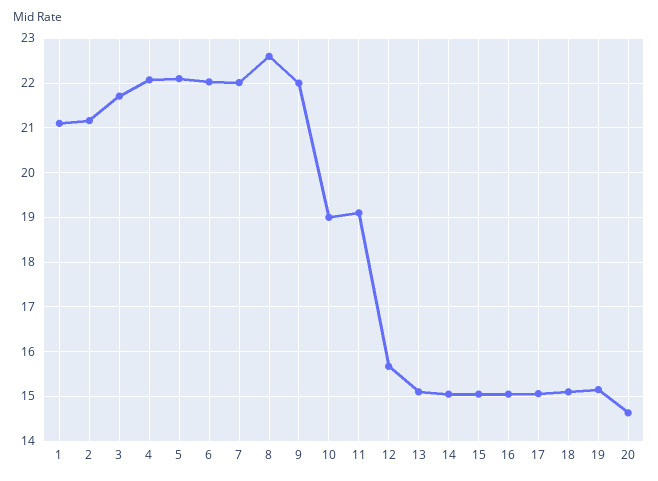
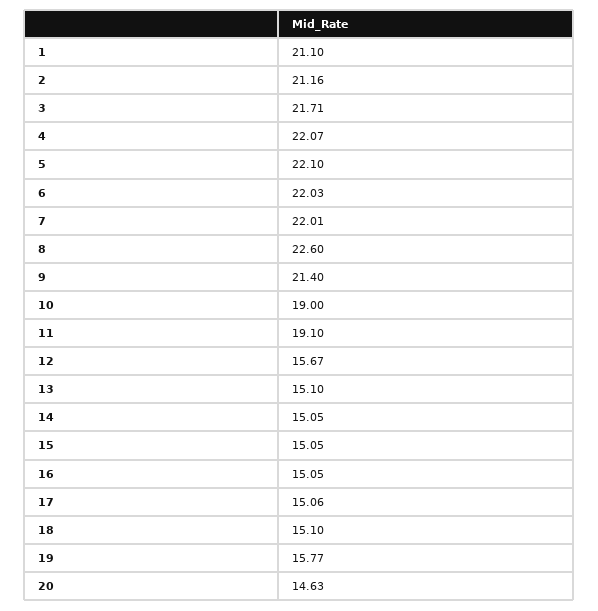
9: 22 -> 21.4
19: 15.2 -> 15.77

